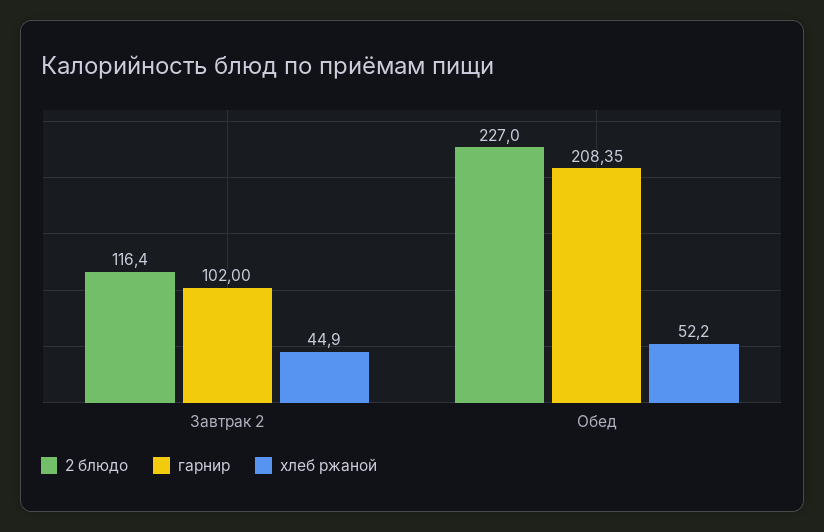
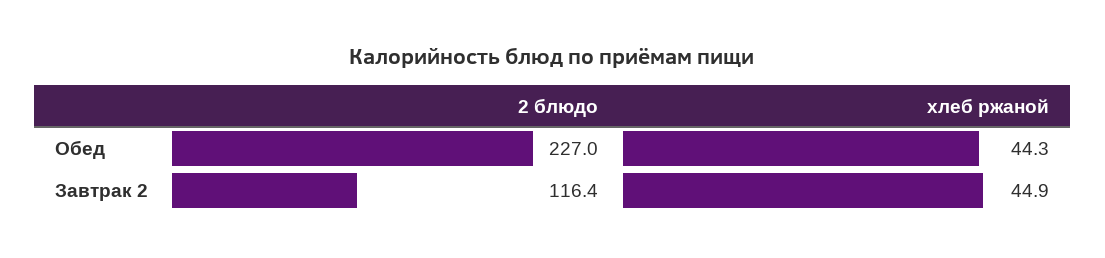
гарнир, Завтрак 2: 102 -> none
гарнир, Обед: 208.35 -> none
хлеб ржаной, Обед: 52.2 -> 44.3

